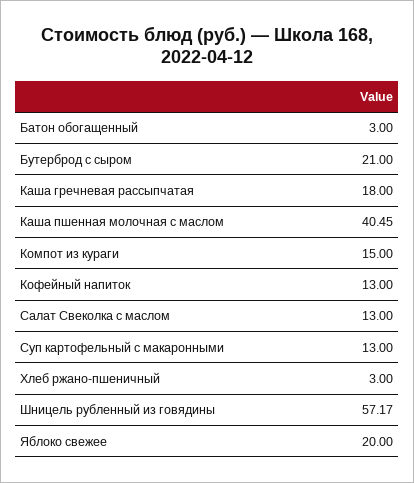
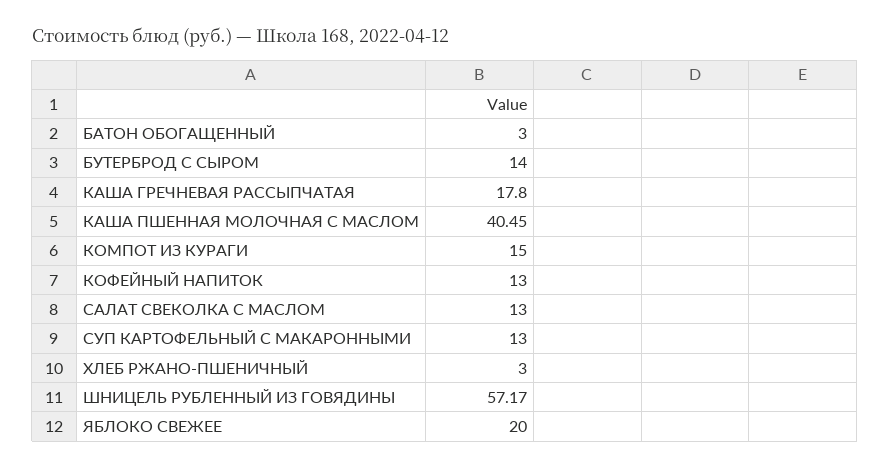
Бутерброд с сыром: 21 -> 14
Каша гречневая рассыпчатая: 18 -> 17.8

